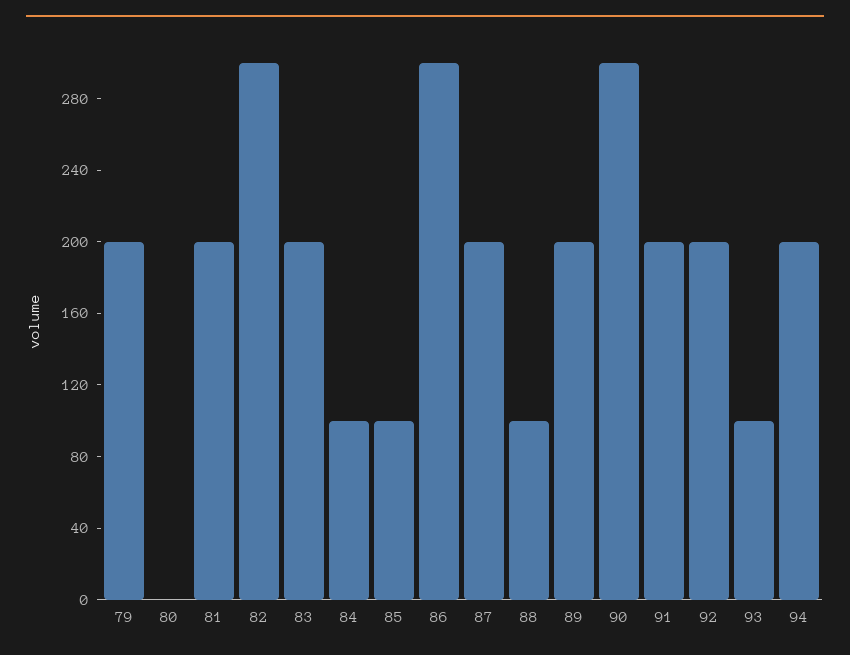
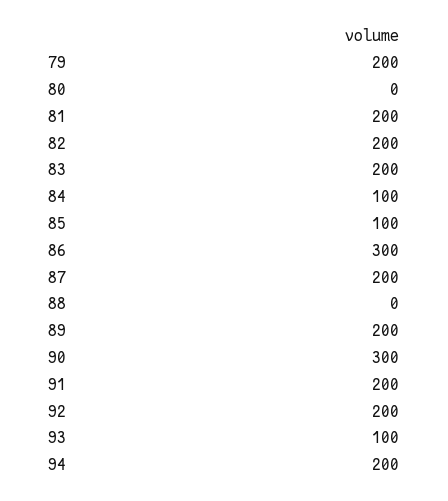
82: 300 -> 200
88: 100 -> 0

